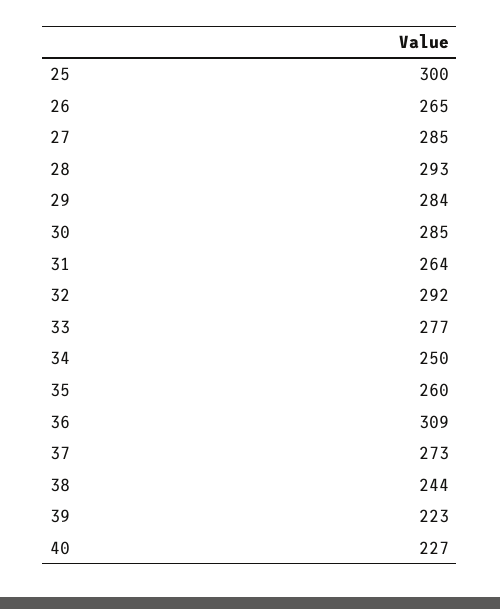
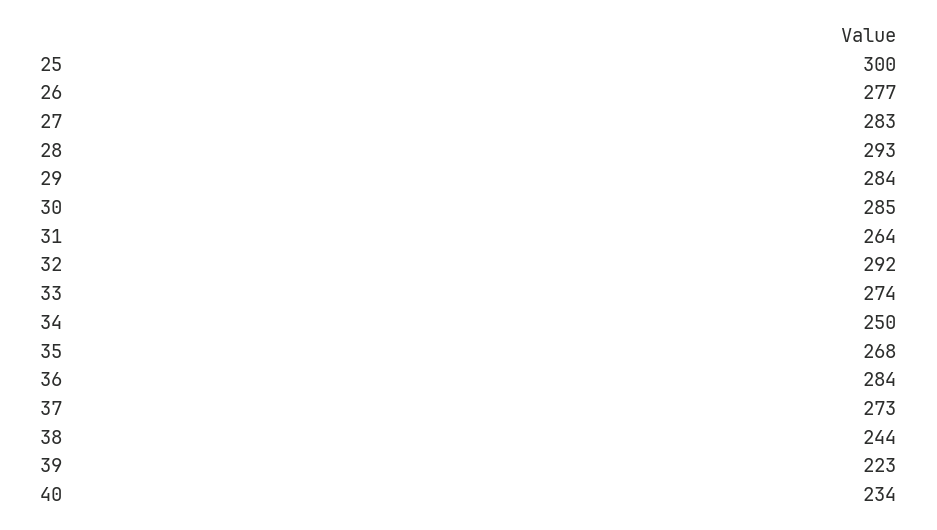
26: 265 -> 277
27: 285 -> 283
33: 277 -> 274
35: 260 -> 268
36: 309 -> 284
40: 227 -> 234

